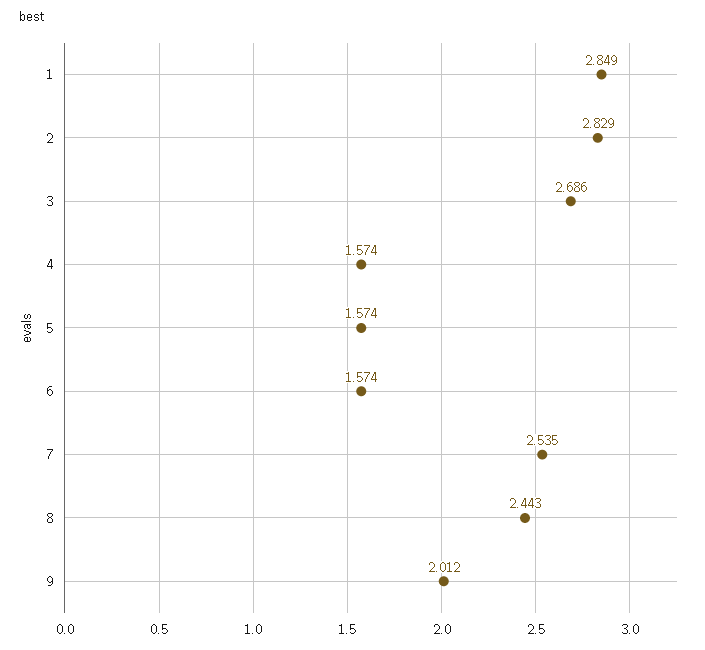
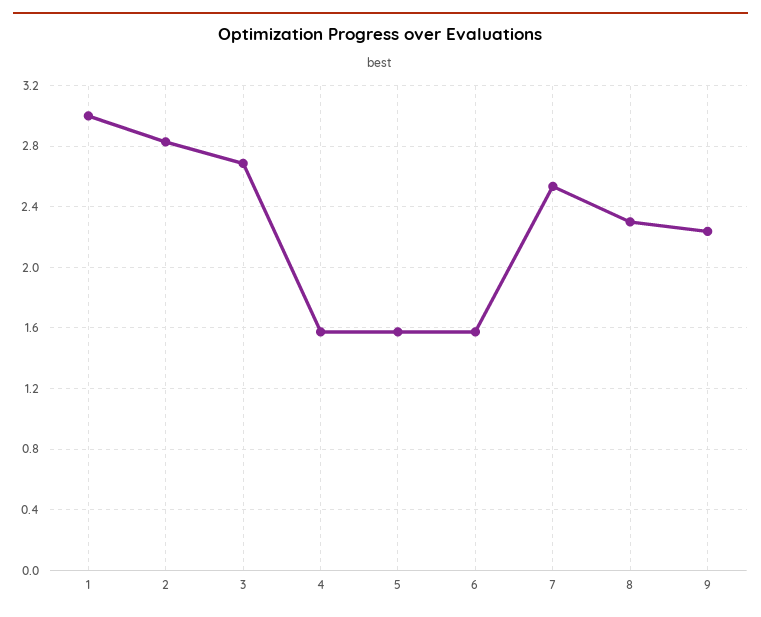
1: 2.849 -> 3
8: 2.443 -> 2.3
9: 2.012 -> 2.25

